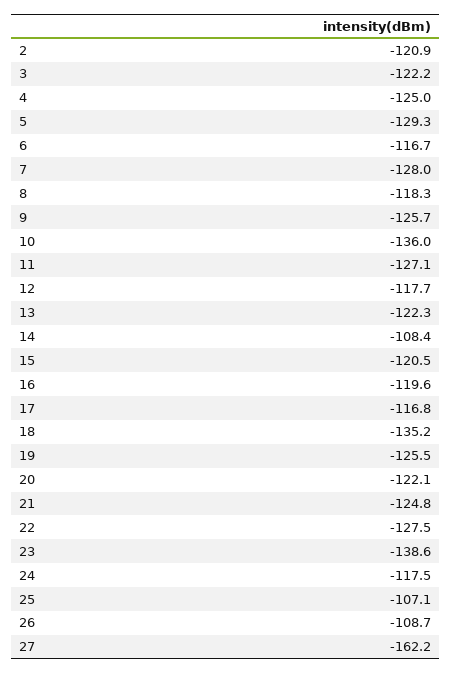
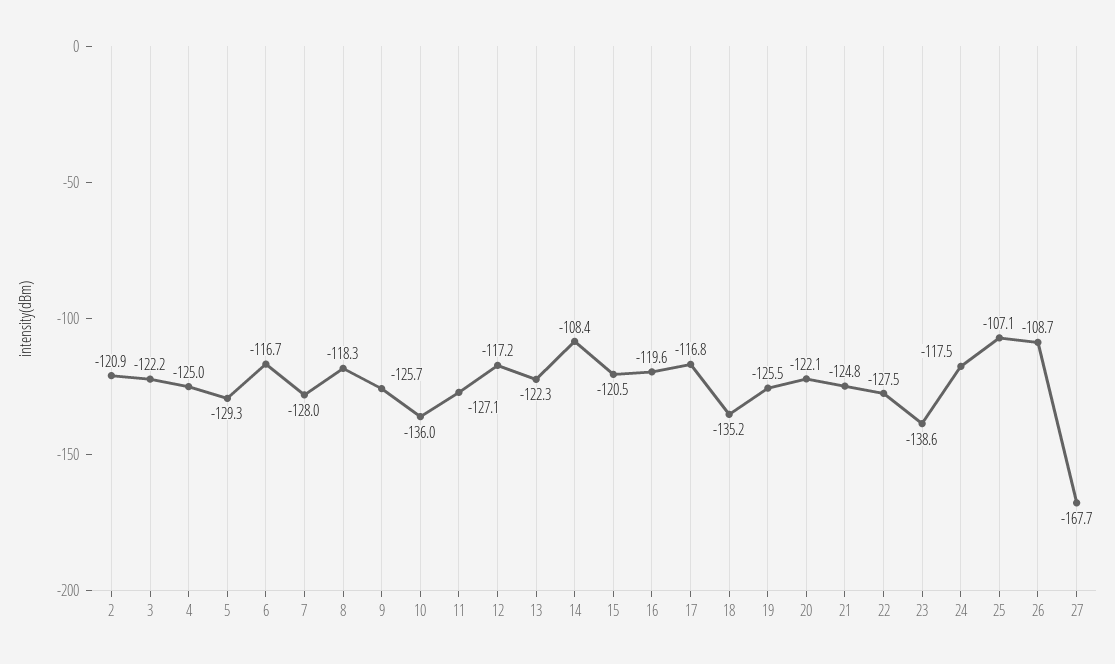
12: -117.7 -> -117.2
27: -162.2 -> -167.7

